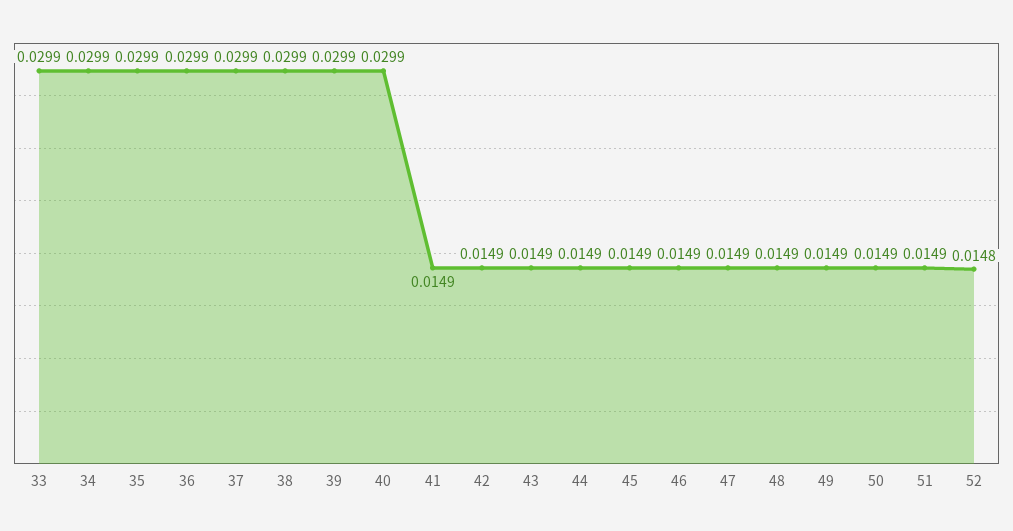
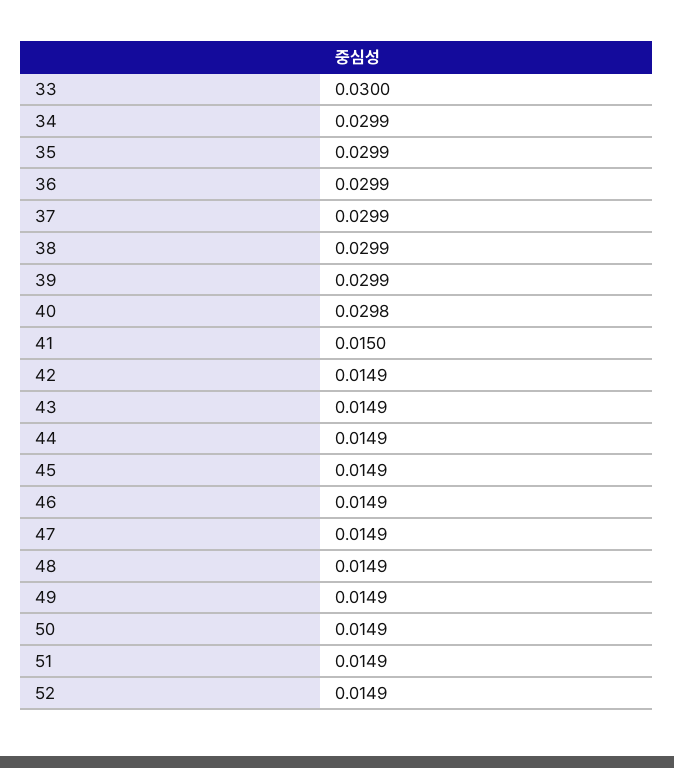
33: 0.0299 -> 0.03
40: 0.0299 -> 0.0298
41: 0.0149 -> 0.015
52: 0.0148 -> 0.0149

